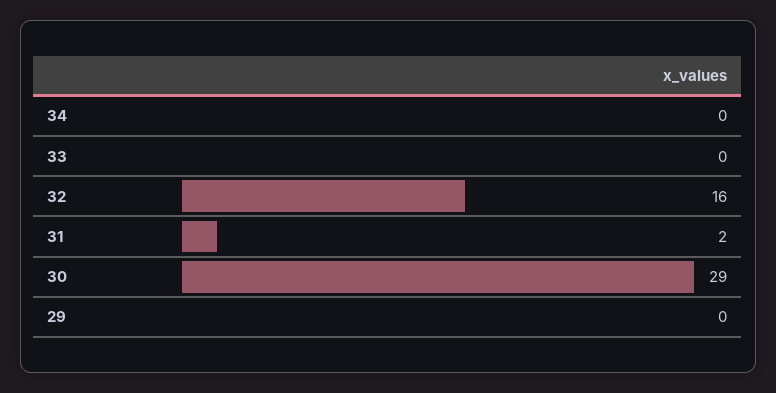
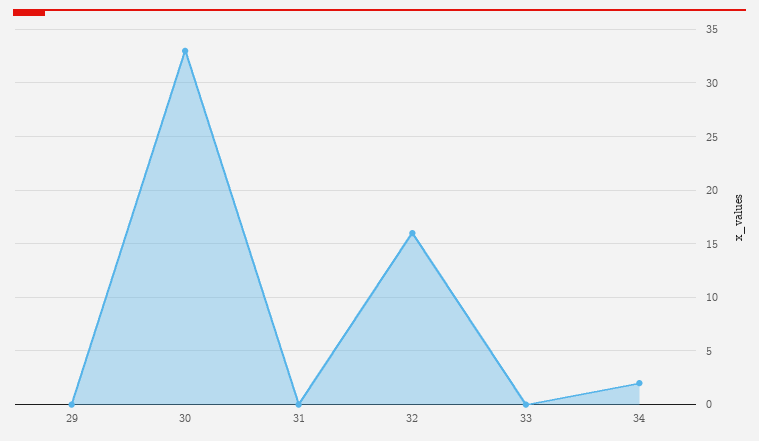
34: 0 -> 2
31: 2 -> 0
30: 29 -> 33

